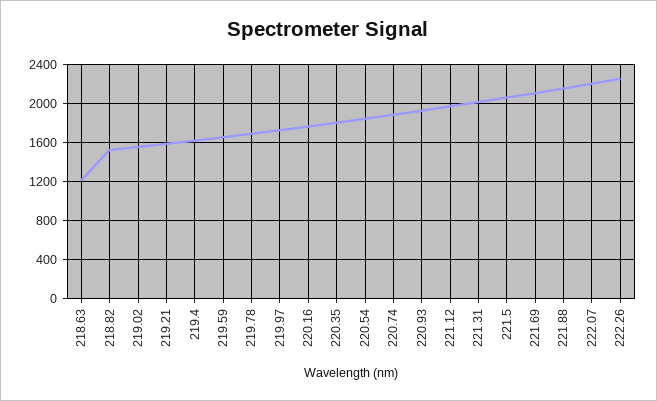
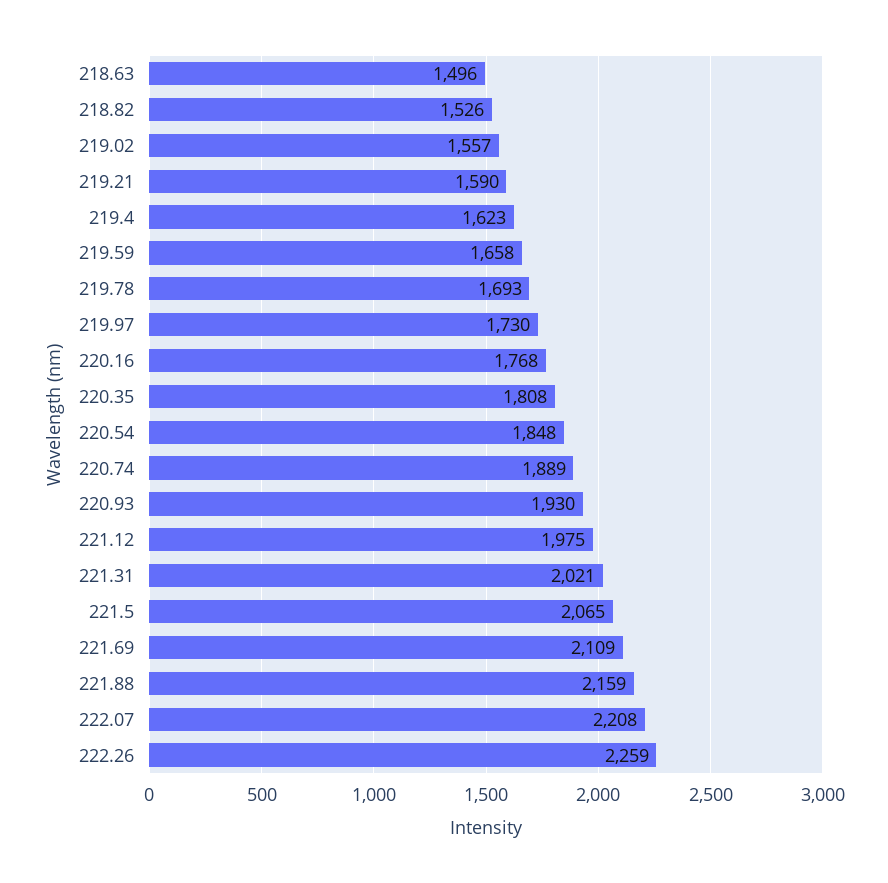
218.63: 1200 -> 1496

